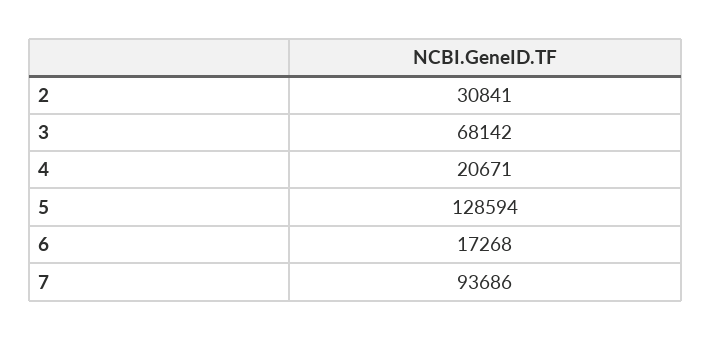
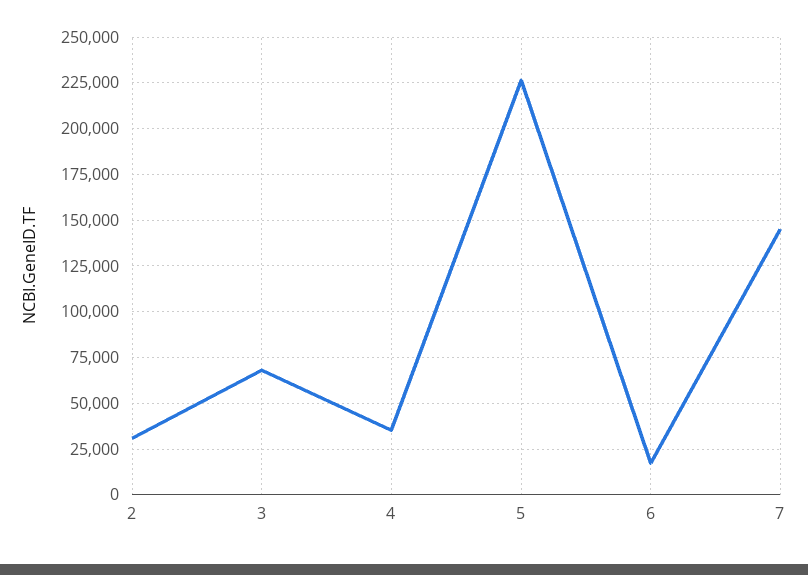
4: 20671 -> 35000
5: 128594 -> 225000
7: 93686 -> 145000

